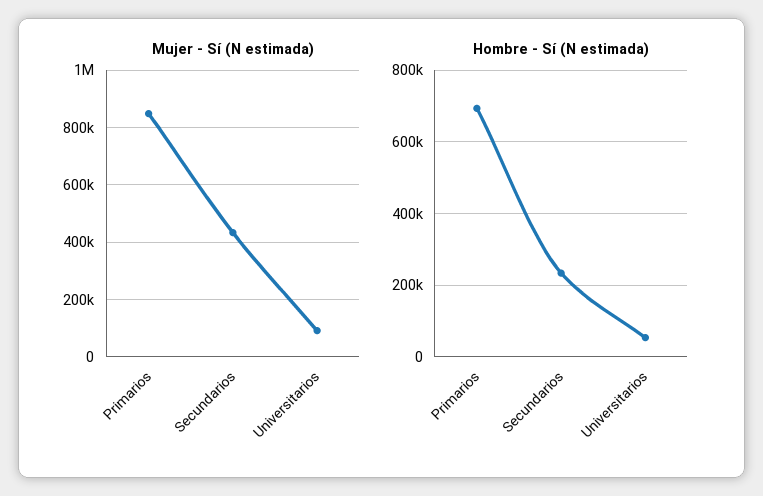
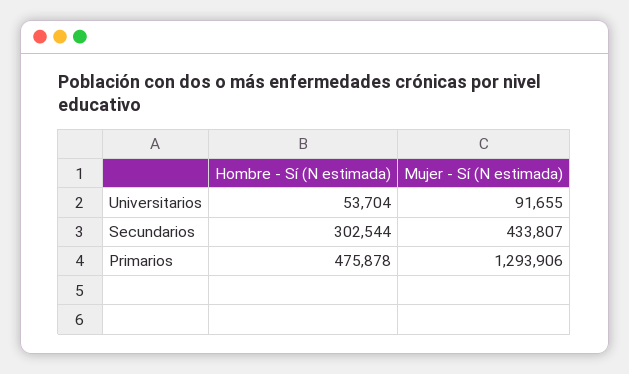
Mujer - Sí (N estimada), Primarios: 850000 -> 1293906
Hombre - Sí (N estimada), Primarios: 700000 -> 475878
Hombre - Sí (N estimada), Secundarios: 240000 -> 302544

